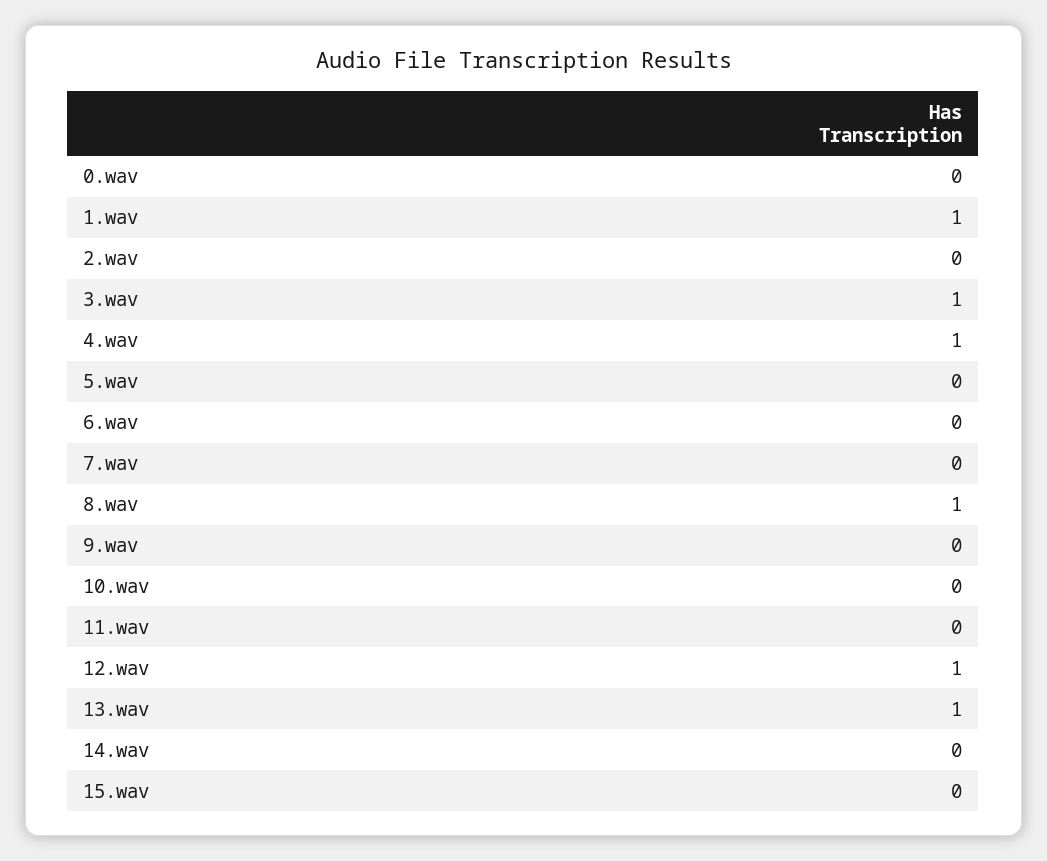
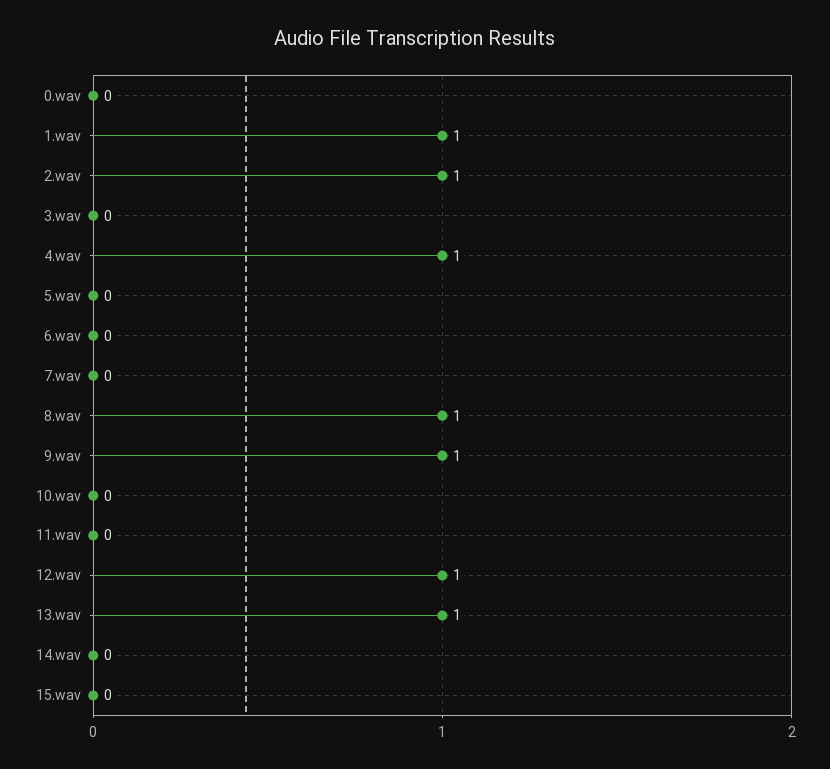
2.wav: 0 -> 1
3.wav: 1 -> 0
9.wav: 0 -> 1

